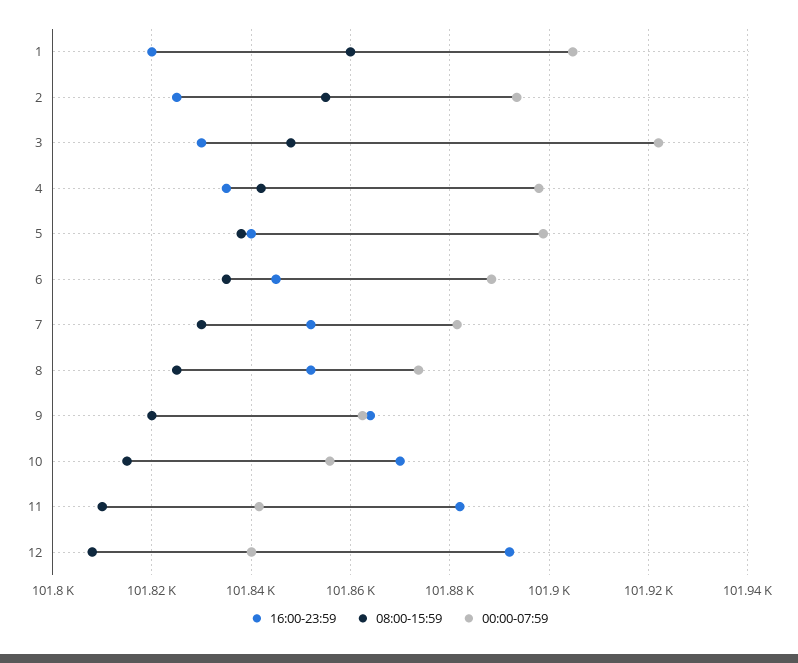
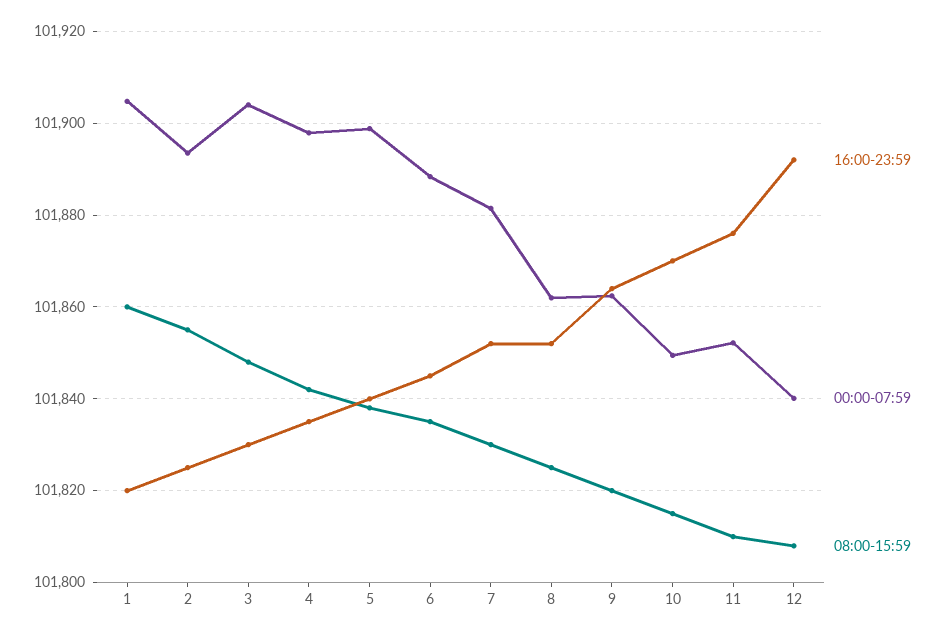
00:00-07:59, 3: 101922 -> 101904
00:00-07:59, 8: 101874 -> 101862
00:00-07:59, 10: 101856 -> 101850
16:00-23:59, 11: 101882 -> 101876
00:00-07:59, 11: 101842 -> 101852

